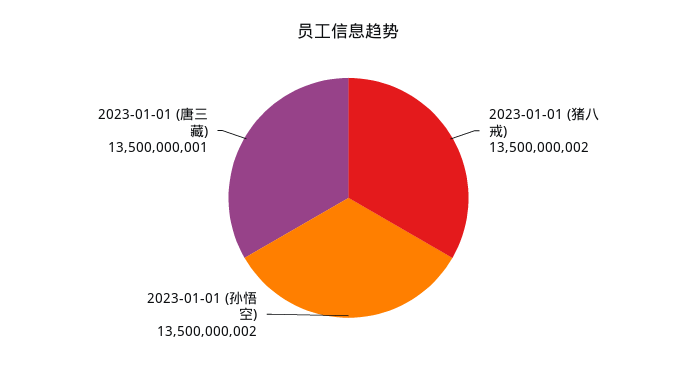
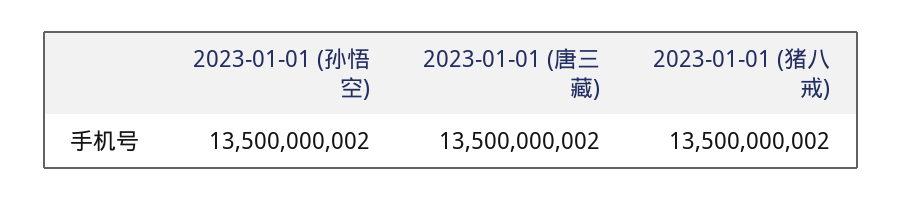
2023-01-01 (唐三藏): 13500000001 -> 13500000002

